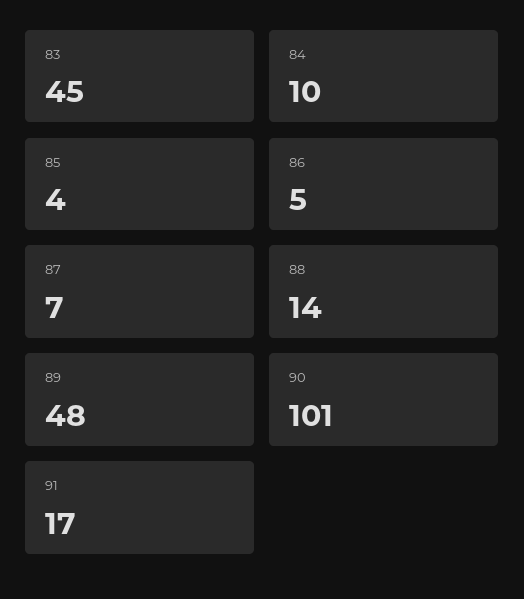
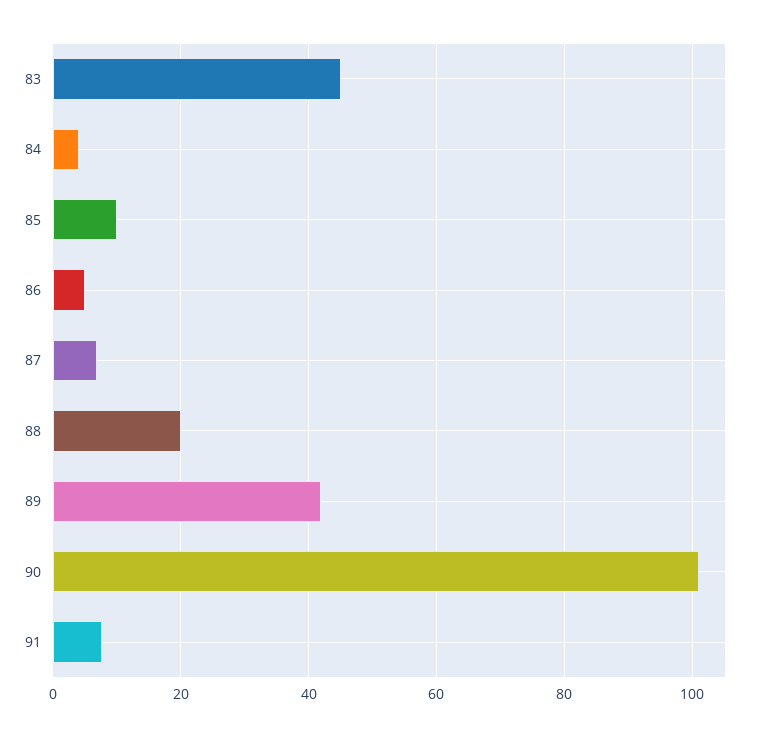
84: 10 -> 4
85: 4 -> 10
88: 14 -> 20
89: 48 -> 42
91: 17 -> 8

